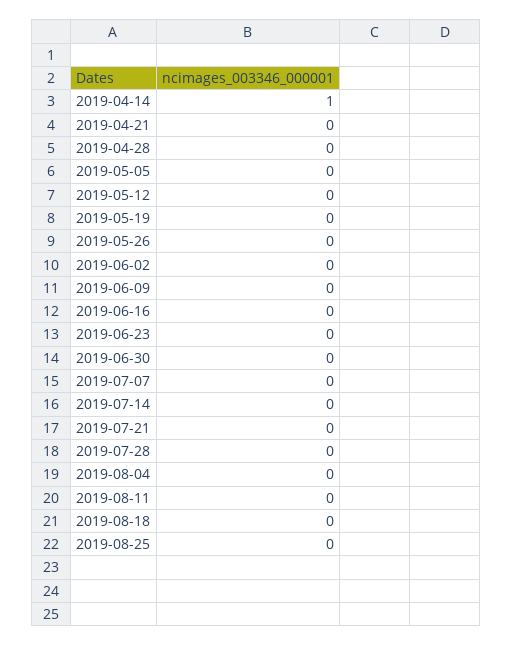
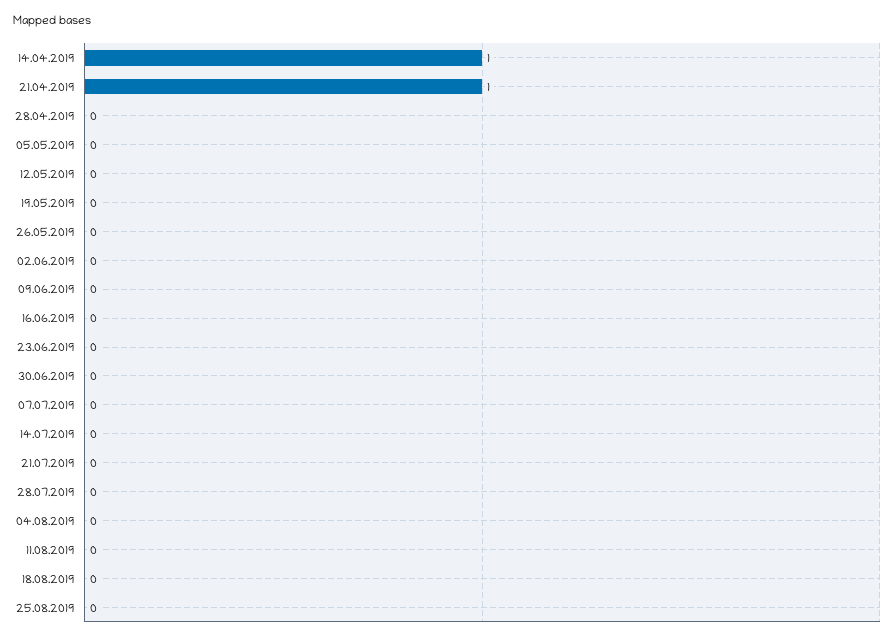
2019-04-21: 0 -> 1

